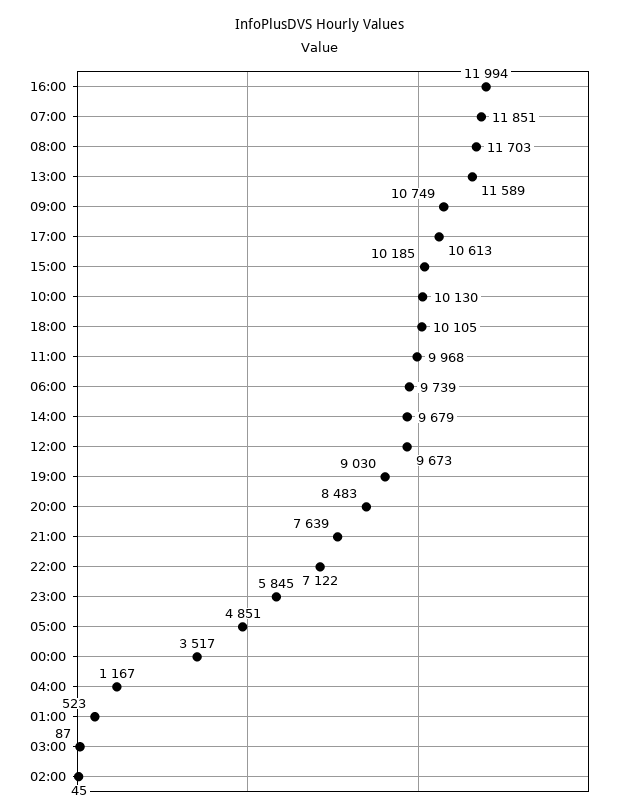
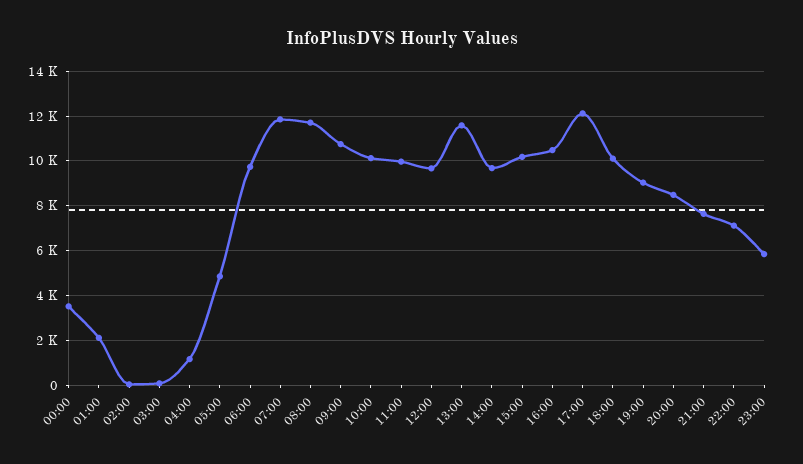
16:00: 11994 -> 10500
17:00: 10613 -> 12000
01:00: 523 -> 2000

